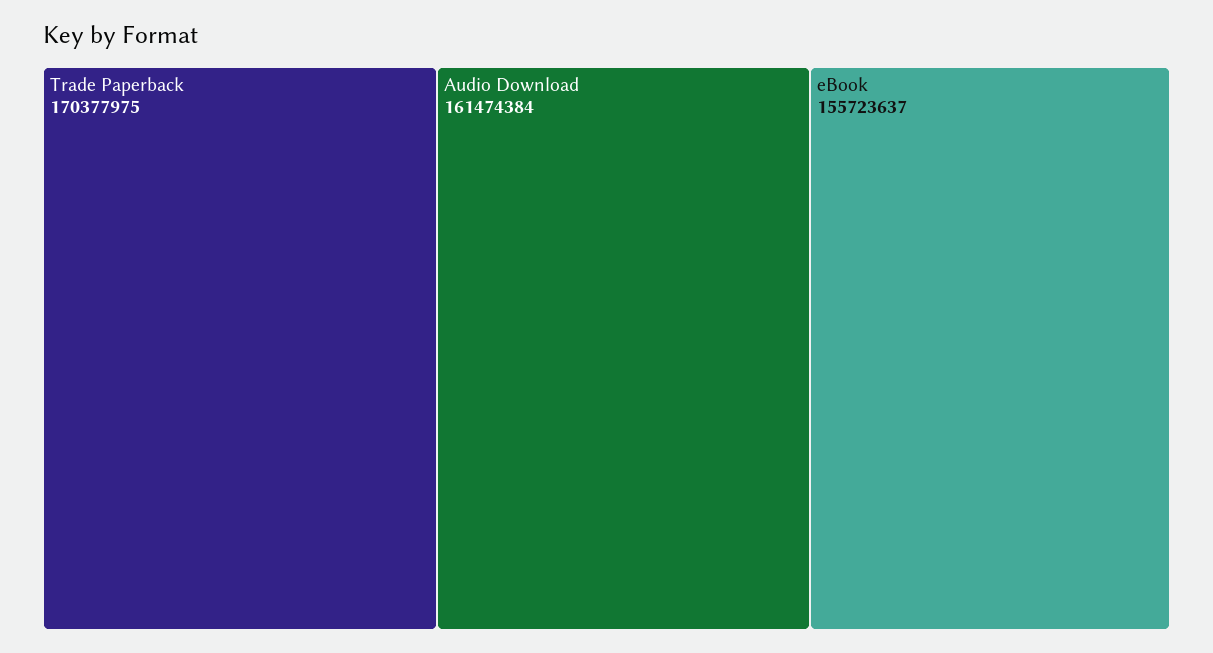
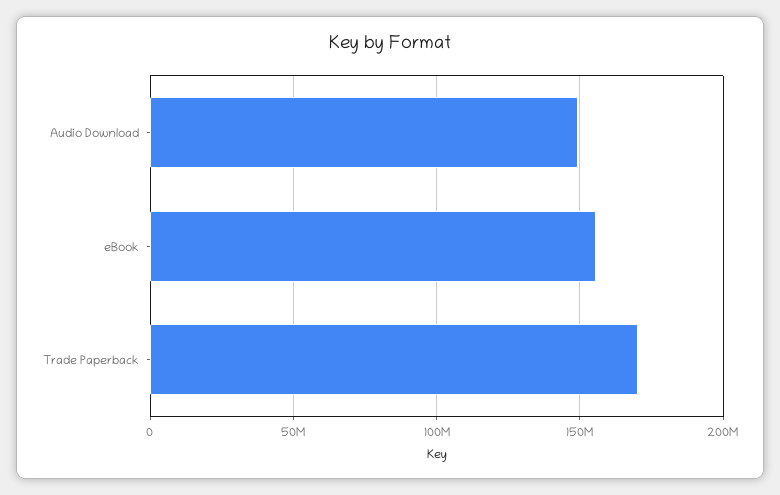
Audio Download: 161474384 -> 150000000

